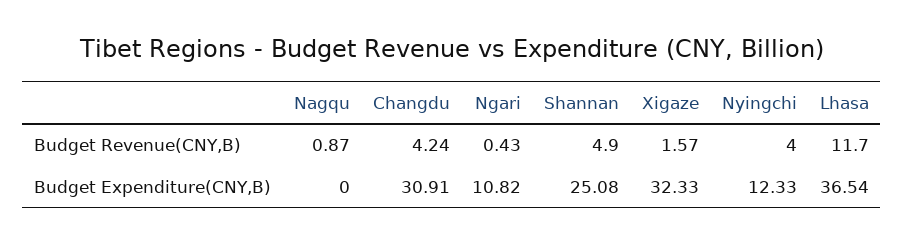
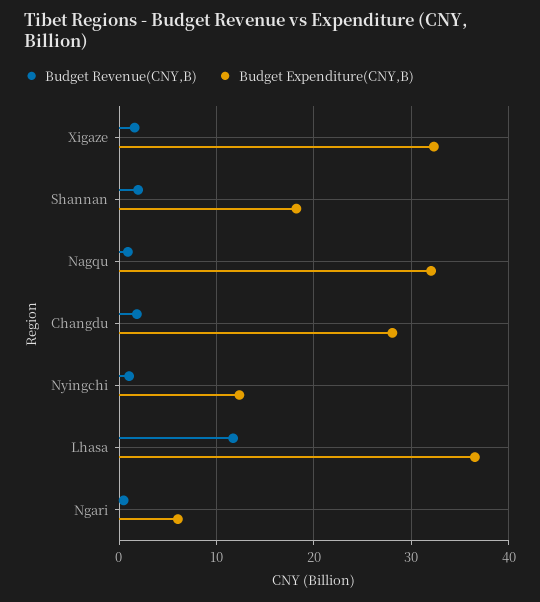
Budget Revenue(CNY,B), Changdu: 4.24 -> 2
Budget Revenue(CNY,B), Shannan: 4.9 -> 2
Budget Revenue(CNY,B), Nyingchi: 4 -> 1
Budget Expenditure(CNY,B), Nagqu: 0 -> 32
Budget Expenditure(CNY,B), Changdu: 30.91 -> 28
Budget Expenditure(CNY,B), Ngari: 10.82 -> 6
Budget Expenditure(CNY,B), Shannan: 25.08 -> 18

